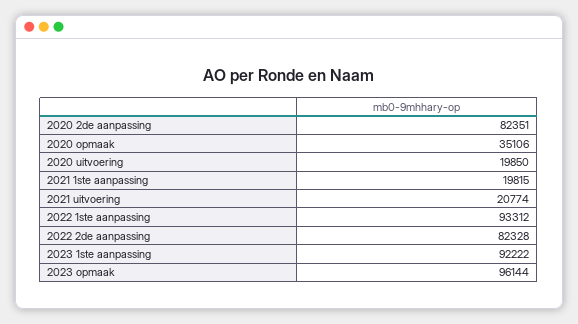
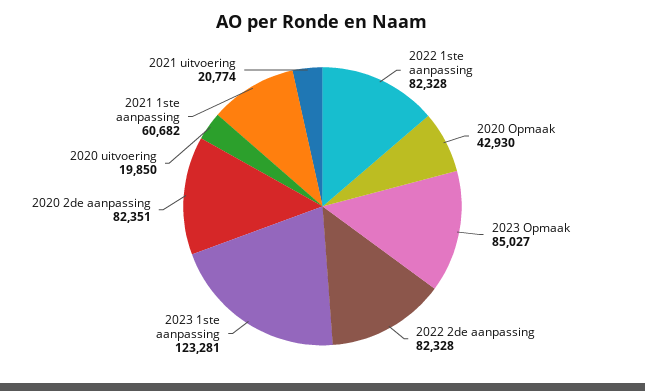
2020 opmaak: 35106 -> 42930
2021 1ste aanpassing: 19815 -> 60682
2022 1ste aanpassing: 93312 -> 82328
2023 1ste aanpassing: 92222 -> 123281
2023 opmaak: 96144 -> 85027

